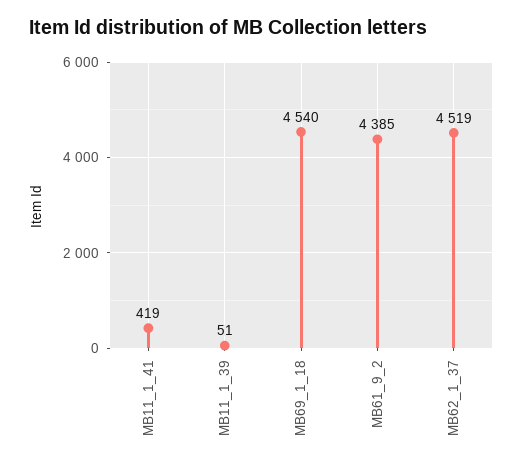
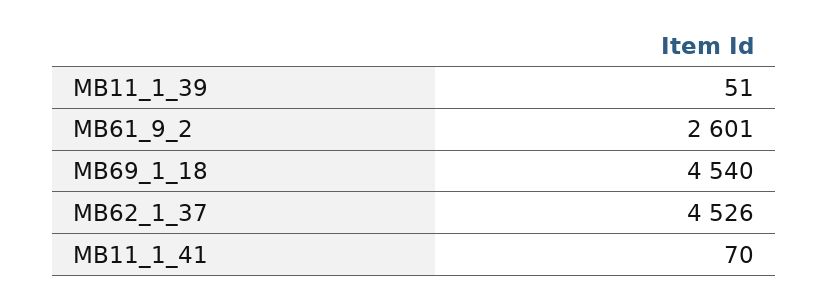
MB11_1_41: 419 -> 70
MB61_9_2: 4385 -> 2601
MB62_1_37: 4519 -> 4526

